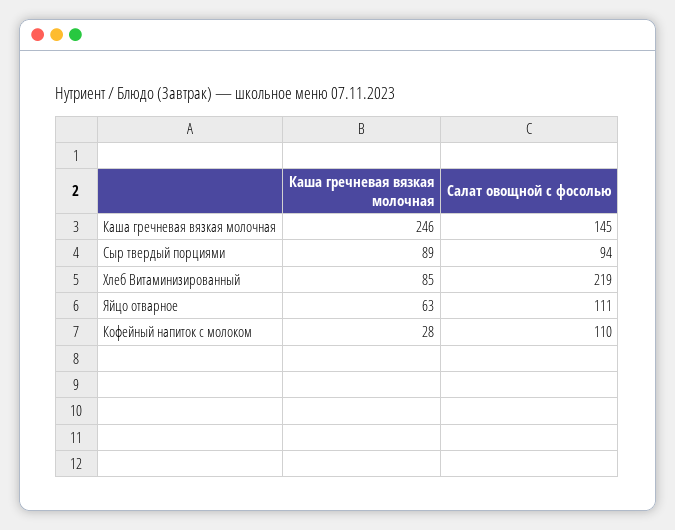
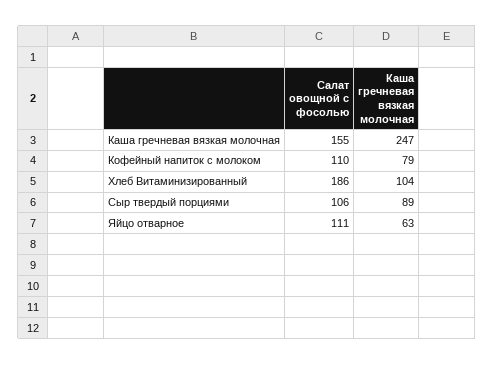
Каша гречневая вязкая молочная, Каша гречневая вязкая молочная: 246 -> 247
Салат овощной с фосолью, Каша гречневая вязкая молочная: 145 -> 155
Салат овощной с фосолью, Сыр твердый порциями: 94 -> 106
Каша гречневая вязкая молочная, Хлеб Витаминизированный: 85 -> 104
Салат овощной с фосолью, Хлеб Витаминизированный: 219 -> 186
Каша гречневая вязкая молочная, Кофейный напиток с молоком: 28 -> 79

